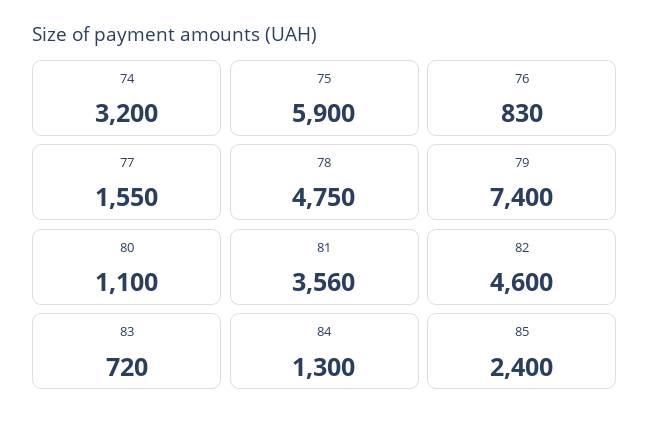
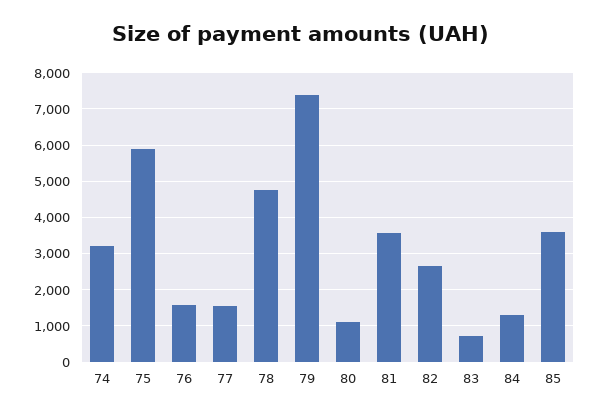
76: 830 -> 1600
82: 4600 -> 2600
85: 2400 -> 3600

